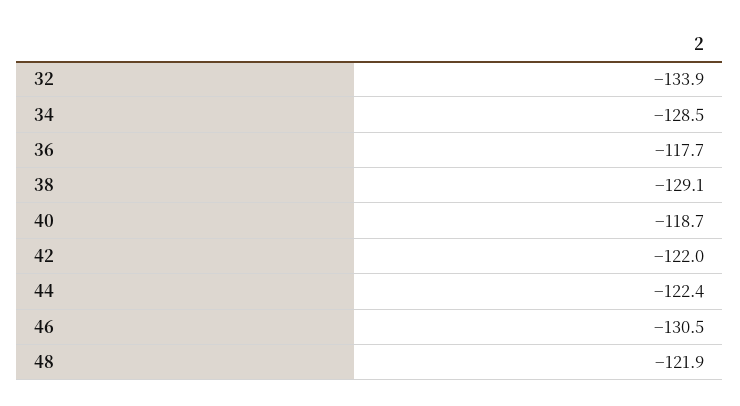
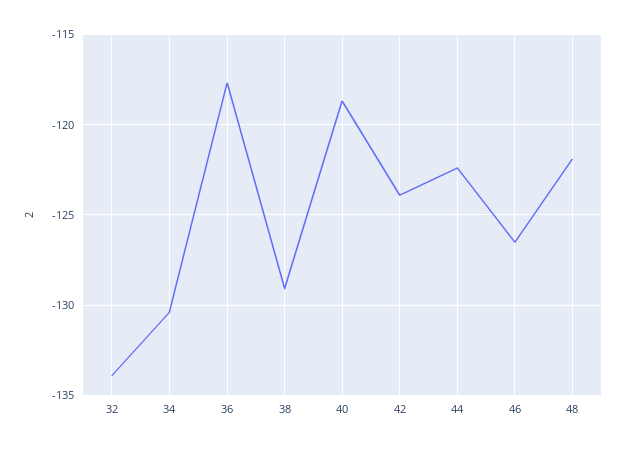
34: -128.5 -> -130.5
42: -122 -> -124
46: -130.5 -> -126.5

